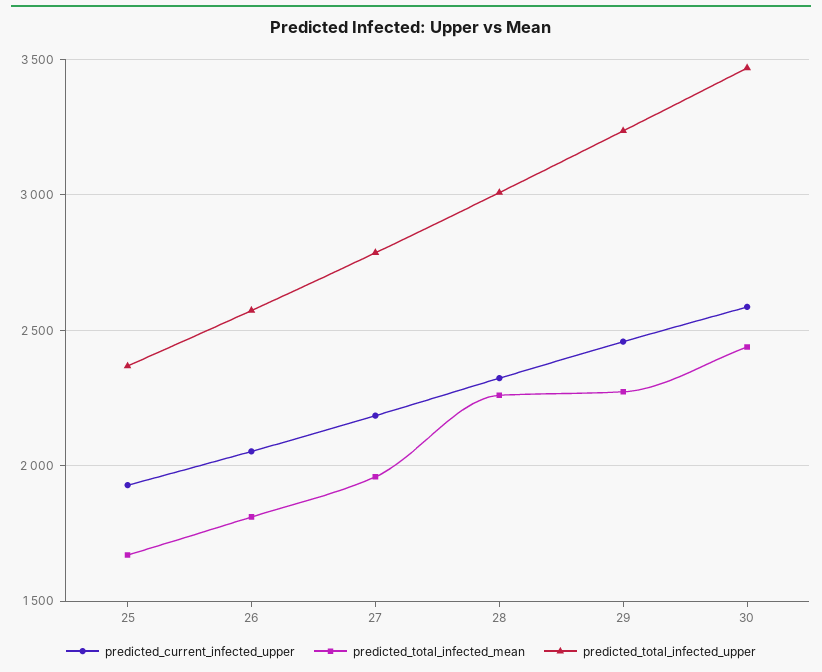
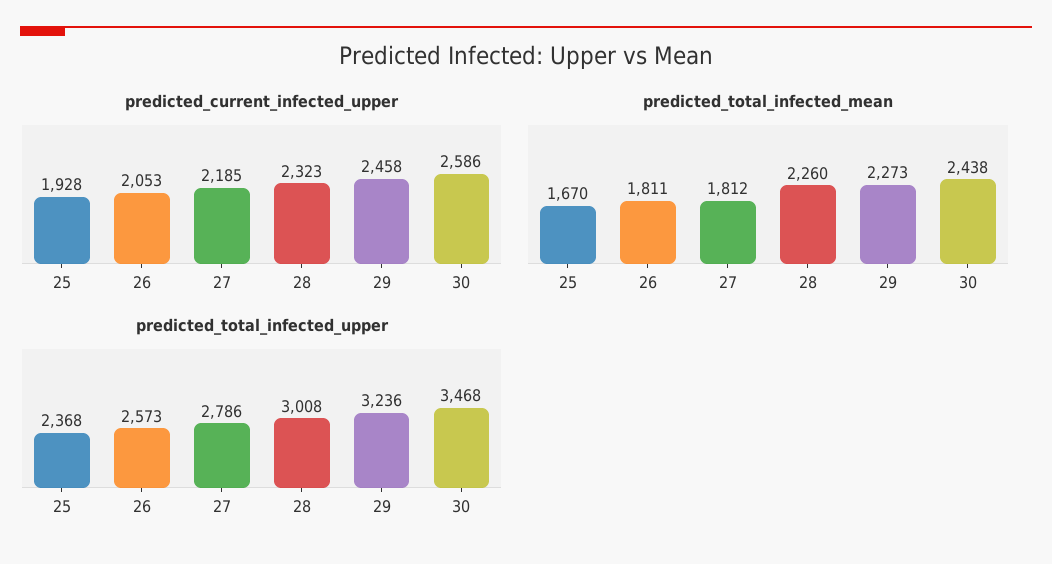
predicted_total_infected_mean, 27: 1950 -> 1812

